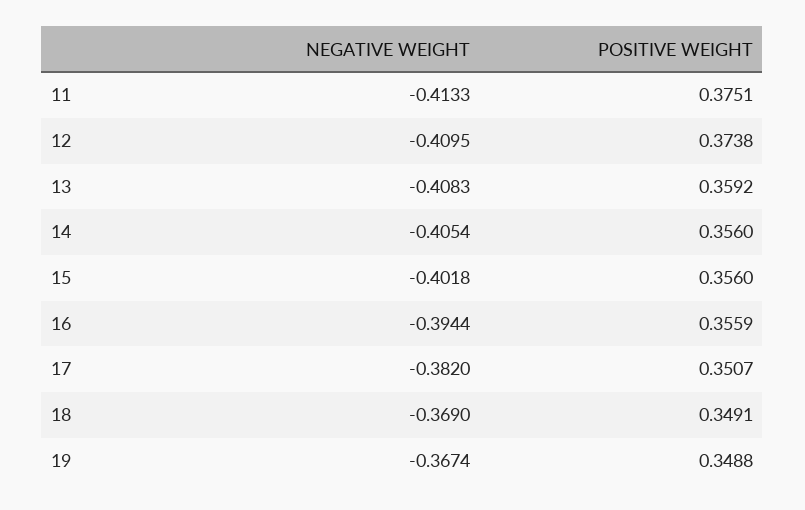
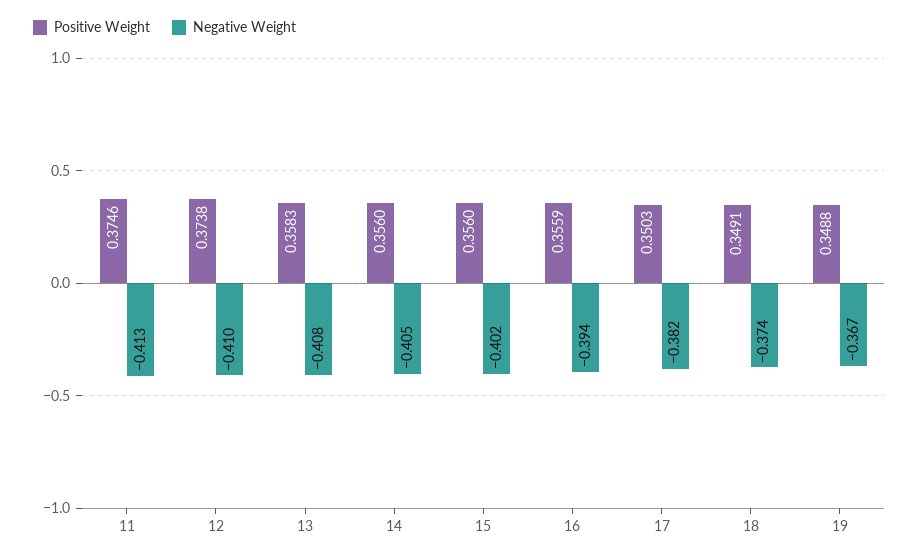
POSITIVE WEIGHT, 11: 0.3751 -> 0.3746
POSITIVE WEIGHT, 13: 0.3592 -> 0.3583
POSITIVE WEIGHT, 17: 0.3507 -> 0.3503
NEGATIVE WEIGHT, 18: -0.369 -> -0.374

